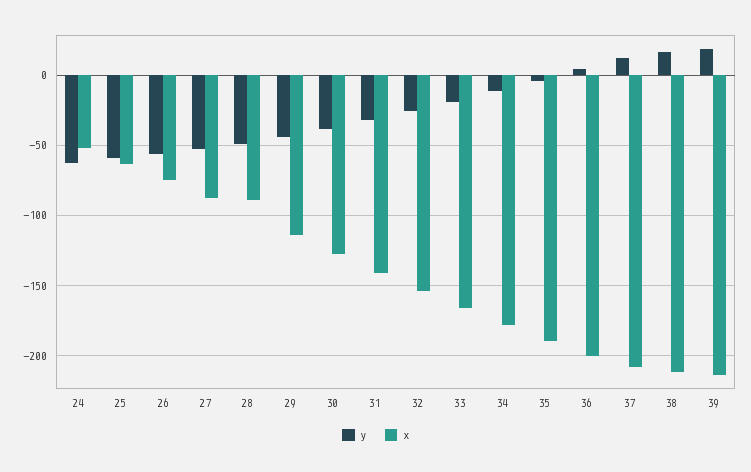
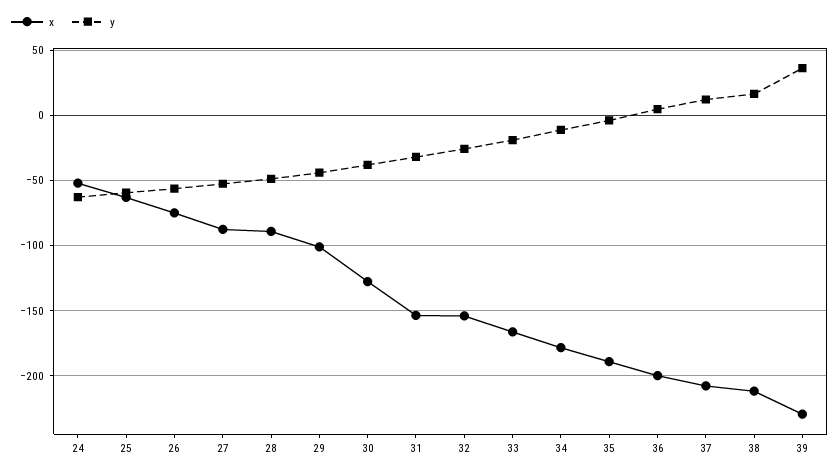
x, 29: -115 -> -100
x, 31: -140 -> -155
y, 39: 20 -> 35
x, 39: -215 -> -230

